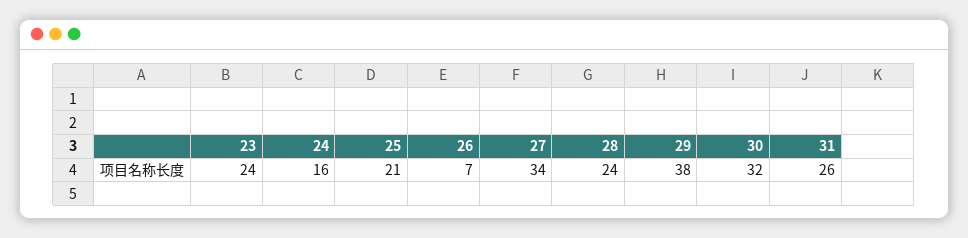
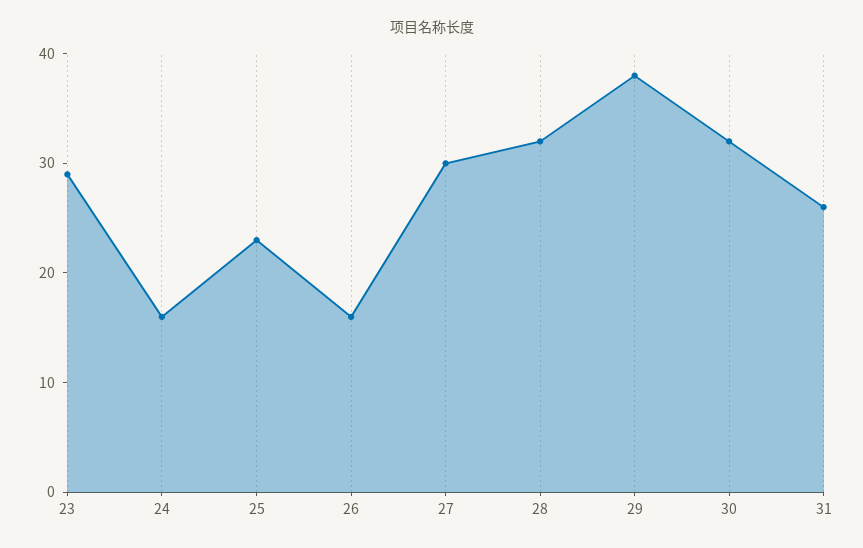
23: 24 -> 29
25: 21 -> 23
26: 7 -> 16
27: 34 -> 30
28: 24 -> 32

